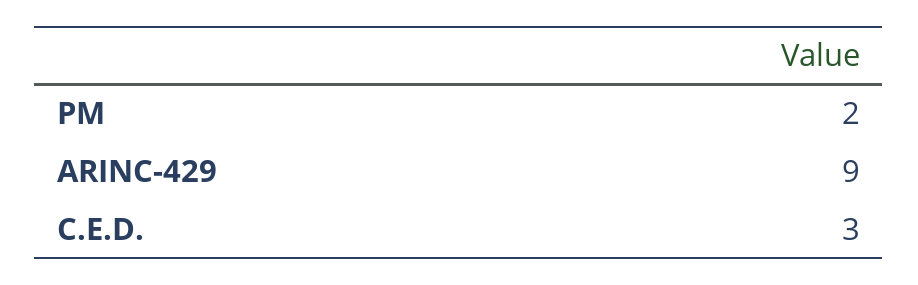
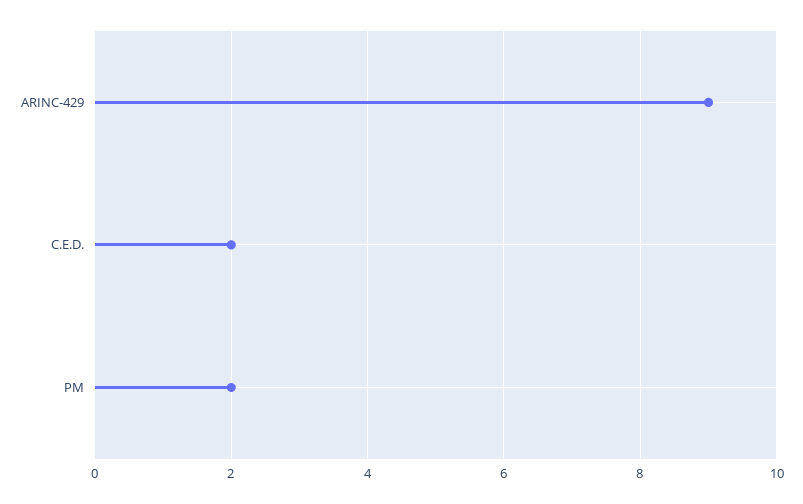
C.E.D.: 3 -> 2

